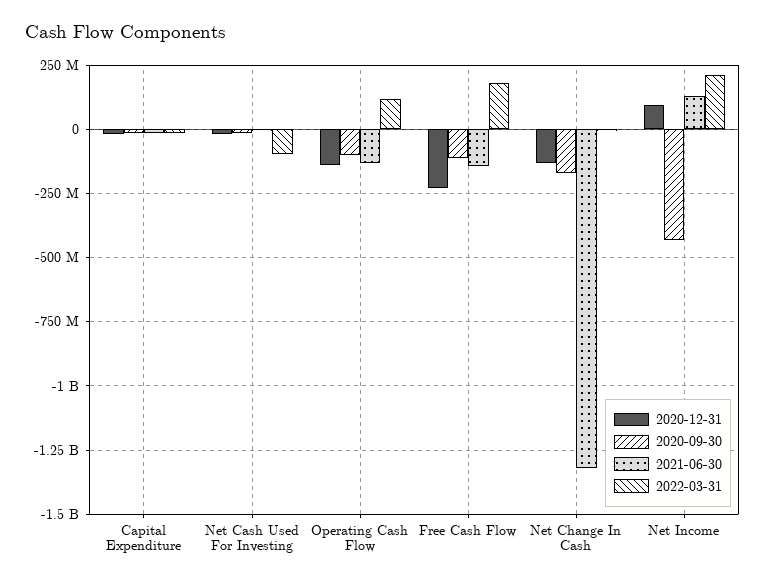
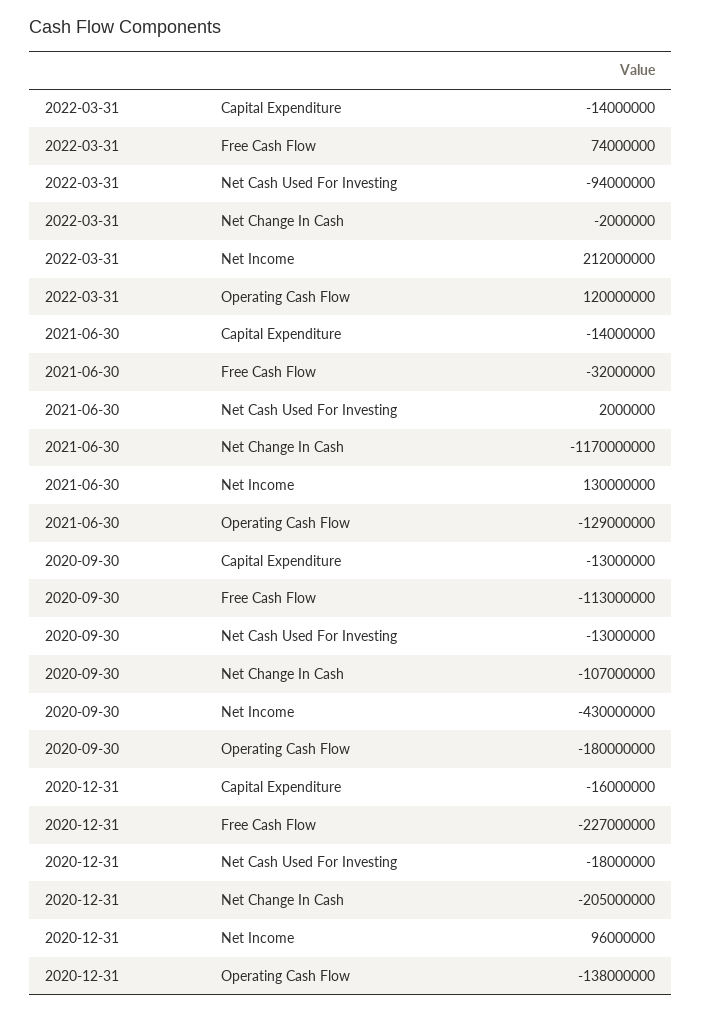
2020-09-30, Operating Cash Flow: -100000000 -> -180000000
2021-06-30, Free Cash Flow: -150000000 -> -32000000
2022-03-31, Free Cash Flow: 175000000 -> 74000000
2020-12-31, Net Change In Cash: -125000000 -> -205000000
2020-09-30, Net Change In Cash: -175000000 -> -107000000
2021-06-30, Net Change In Cash: -1325000000 -> -1170000000

